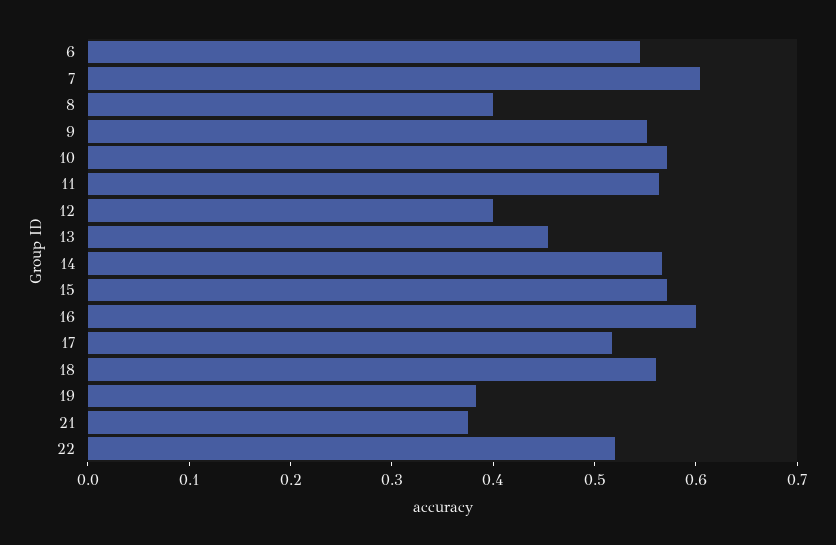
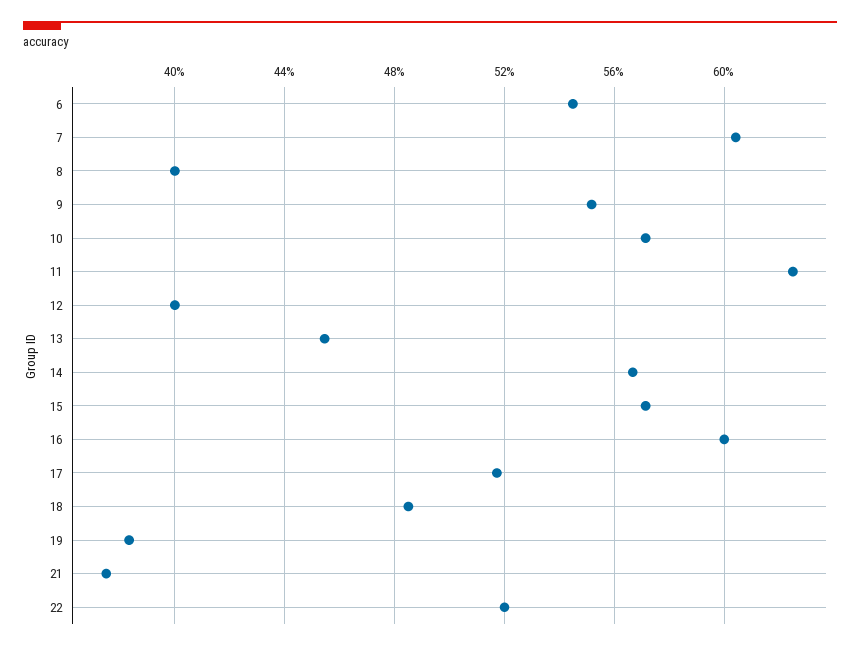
11: 0.56 -> 0.625
18: 0.56 -> 0.485

